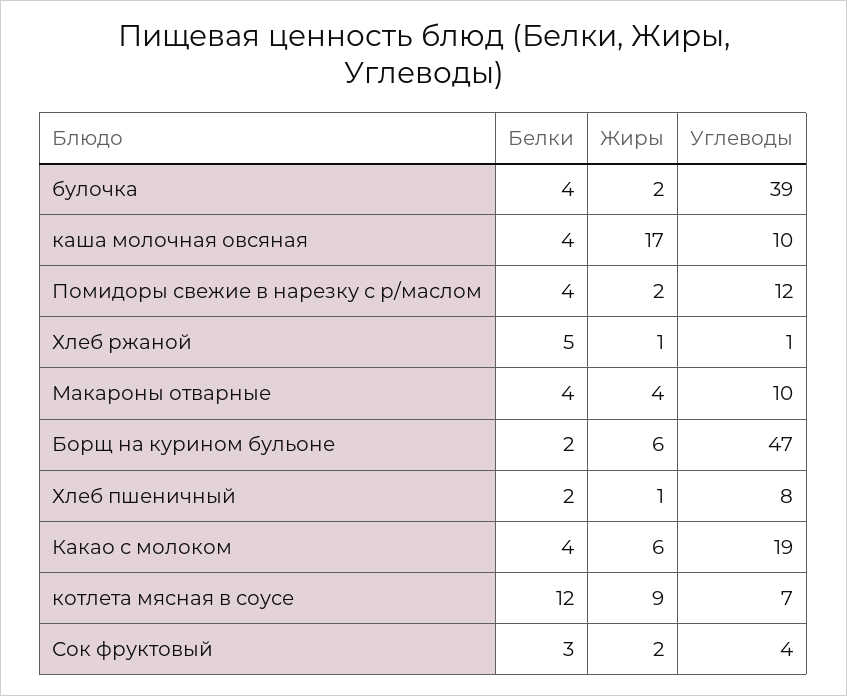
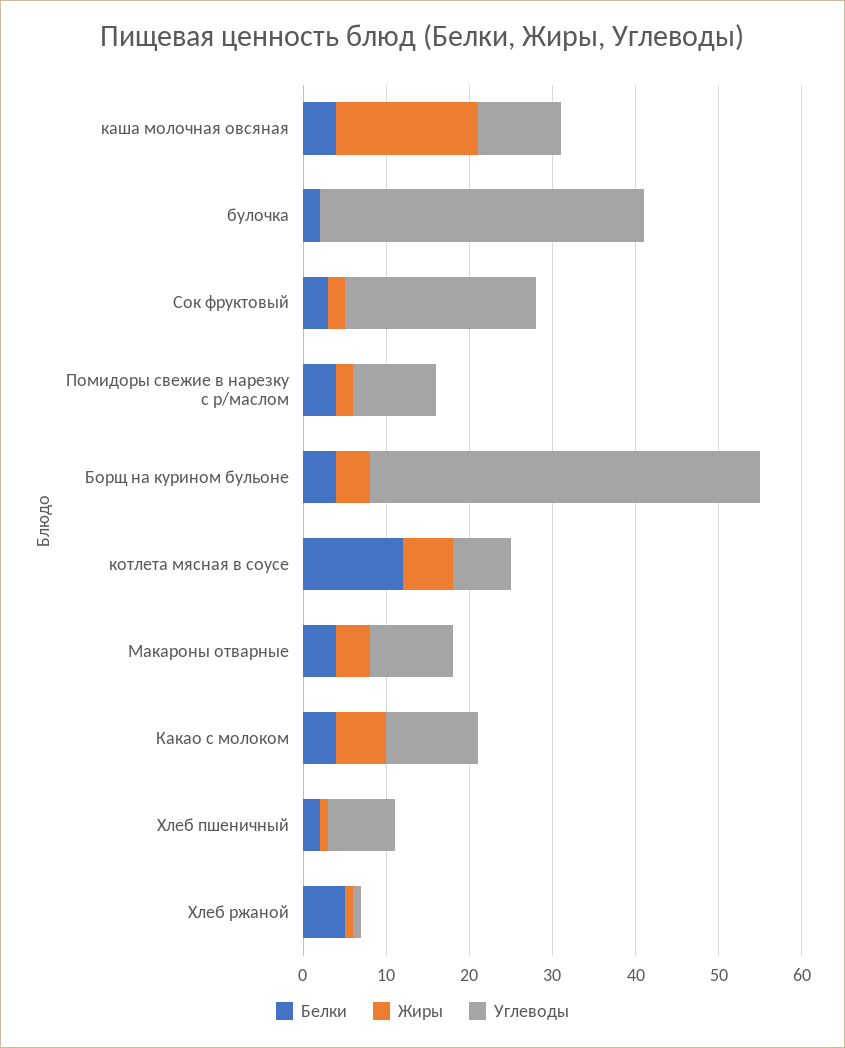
Белки, булочка: 4 -> 2
Жиры, булочка: 2 -> 0
Углеводы, Помидоры свежие в нарезку с р/маслом: 12 -> 10
Белки, Борщ на курином бульоне: 2 -> 4
Жиры, Борщ на курином бульоне: 6 -> 4
Углеводы, Какао с молоком: 19 -> 11
Жиры, котлета мясная в соусе: 9 -> 6
Углеводы, Сок фруктовый: 4 -> 23

